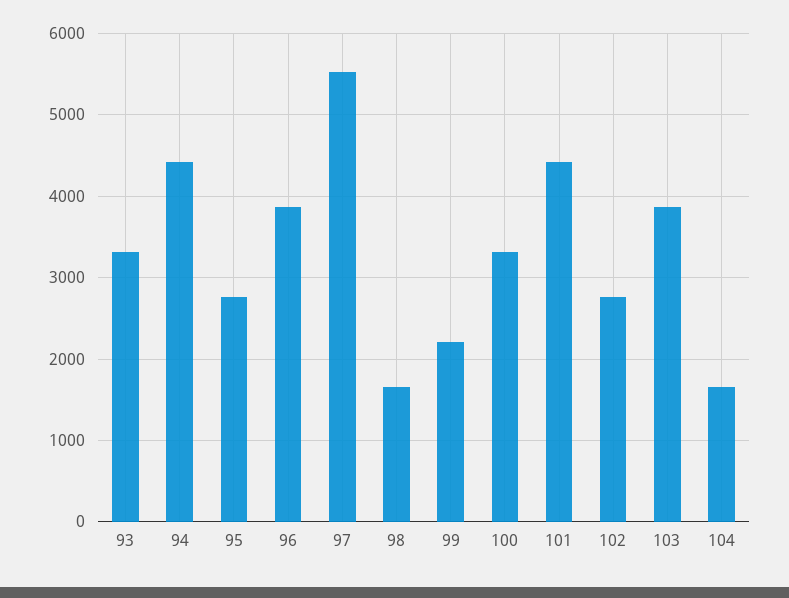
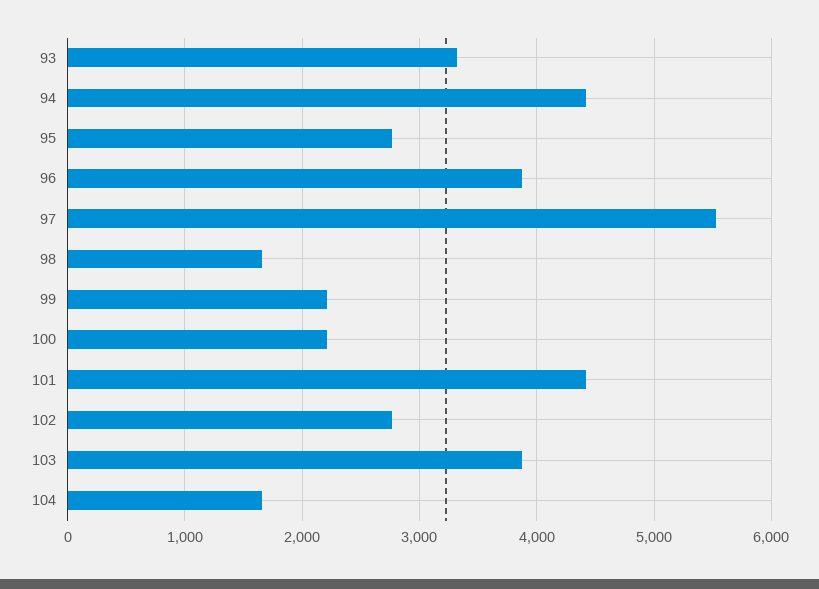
100: 3300 -> 2200

